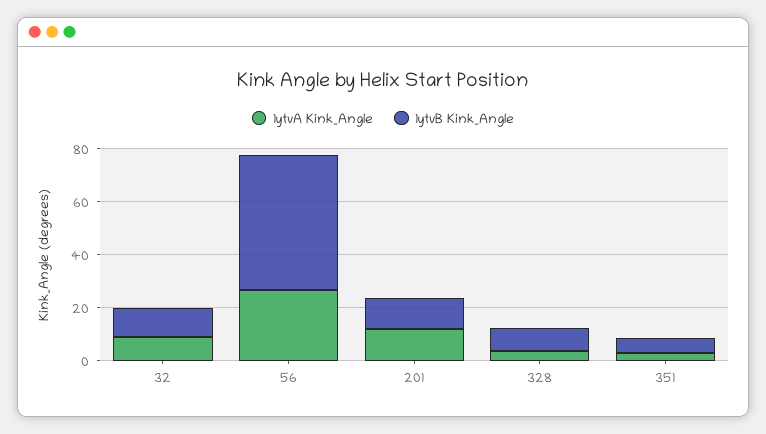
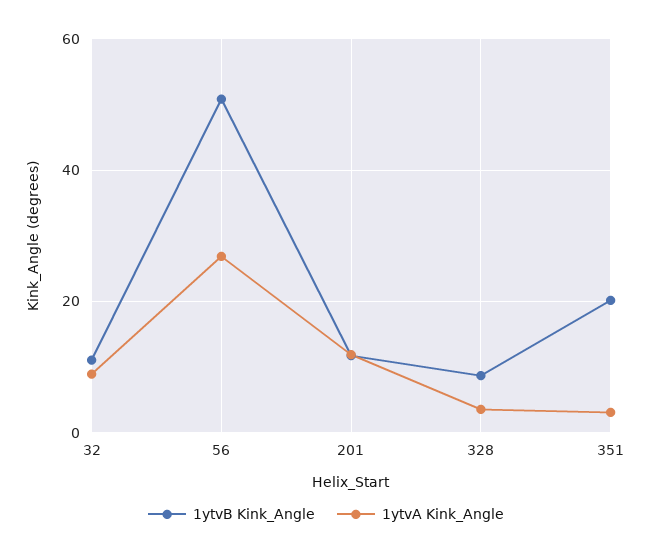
1ytvB Kink_Angle, 351: 5 -> 20

